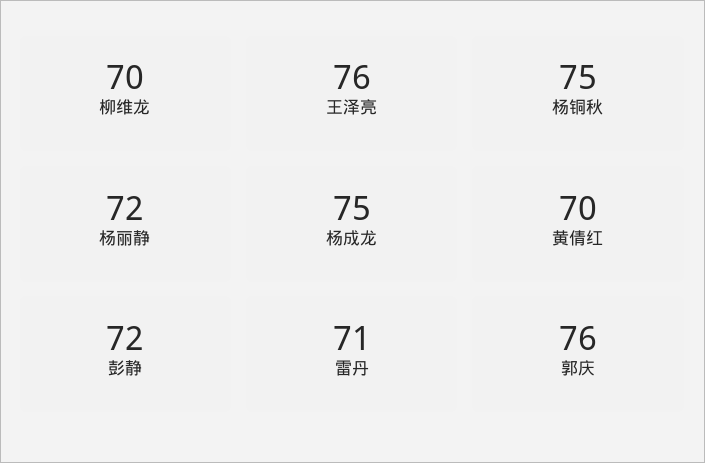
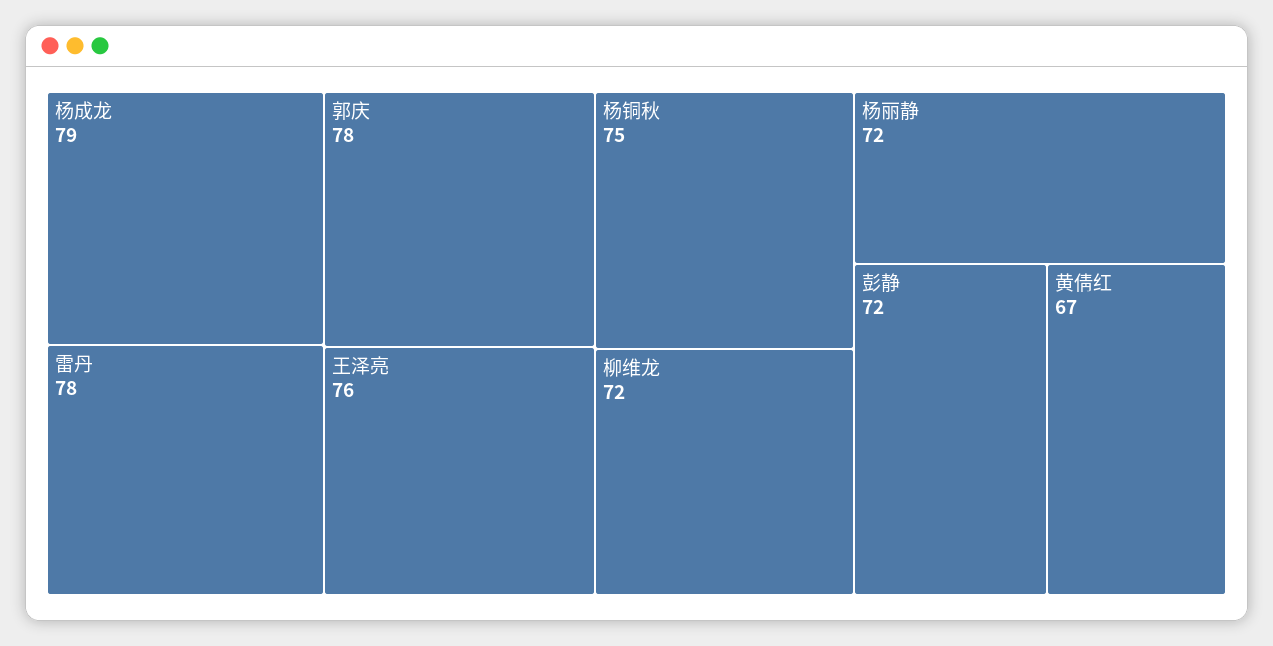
柳维龙: 70 -> 72
杨成龙: 75 -> 79
黄倩红: 70 -> 67
雷丹: 71 -> 78
郭庆: 76 -> 78

